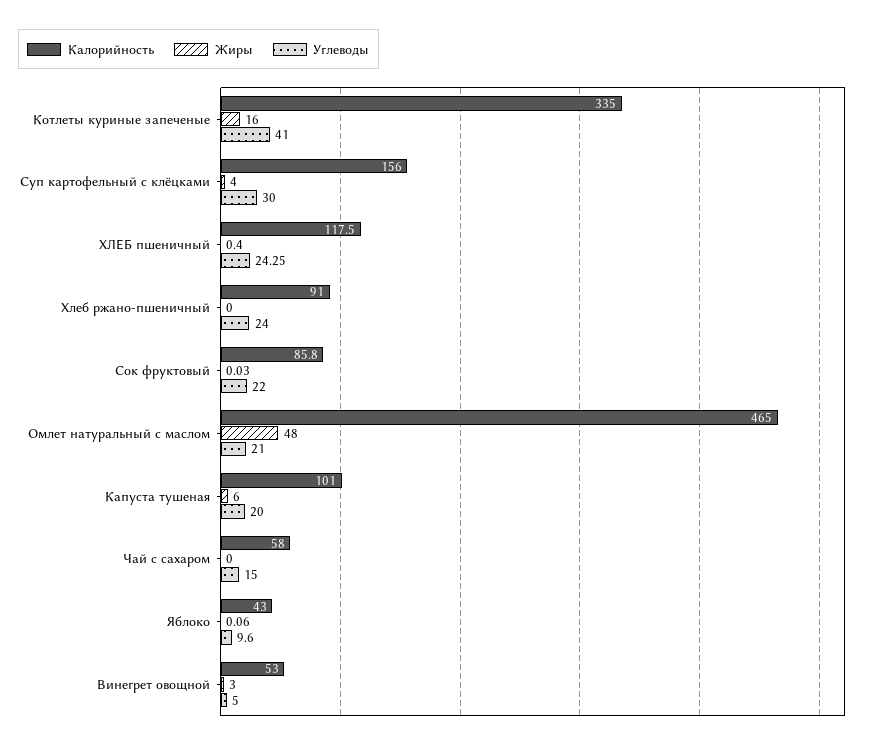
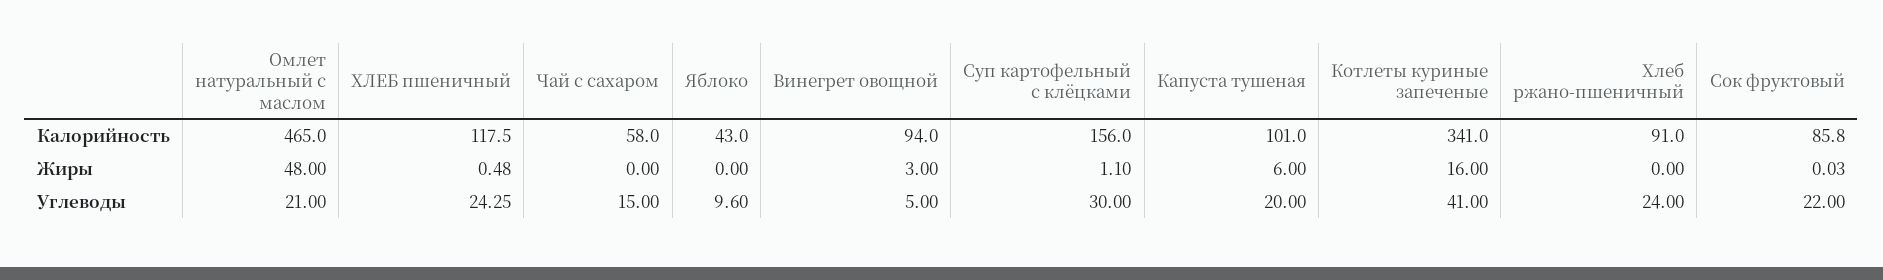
Калорийность, Котлеты куриные запеченые: 335 -> 341
Жиры, Суп картофельный с клёцками: 4 -> 1.1
Жиры, ХЛЕБ пшеничный: 0.4 -> 0.48
Жиры, Яблоко: 0.06 -> 0
Калорийность, Винегрет овощной: 53 -> 94

